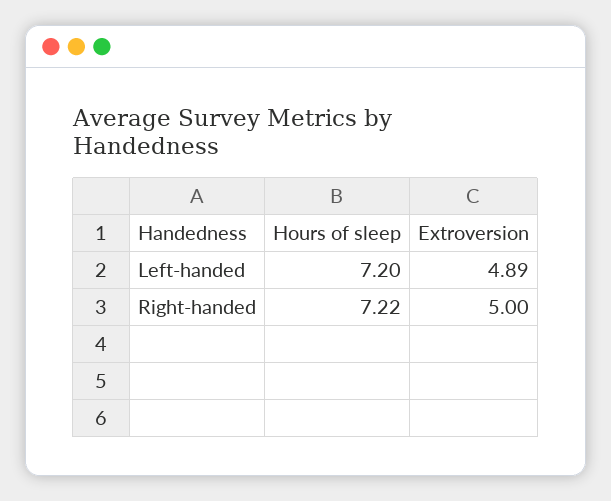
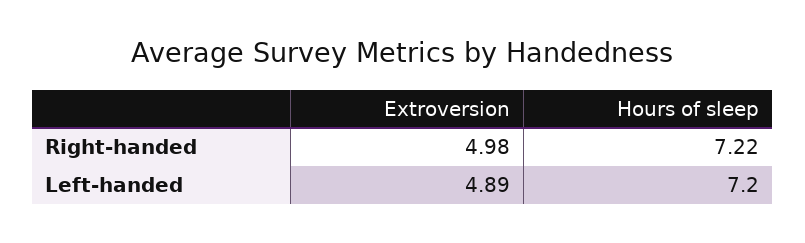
Extroversion, Right-handed: 5 -> 4.98

